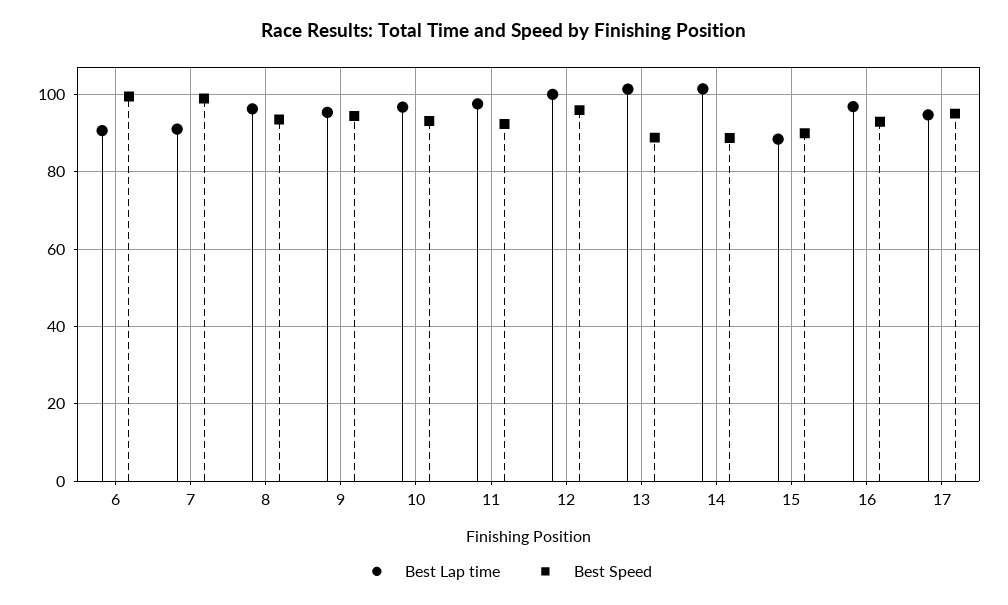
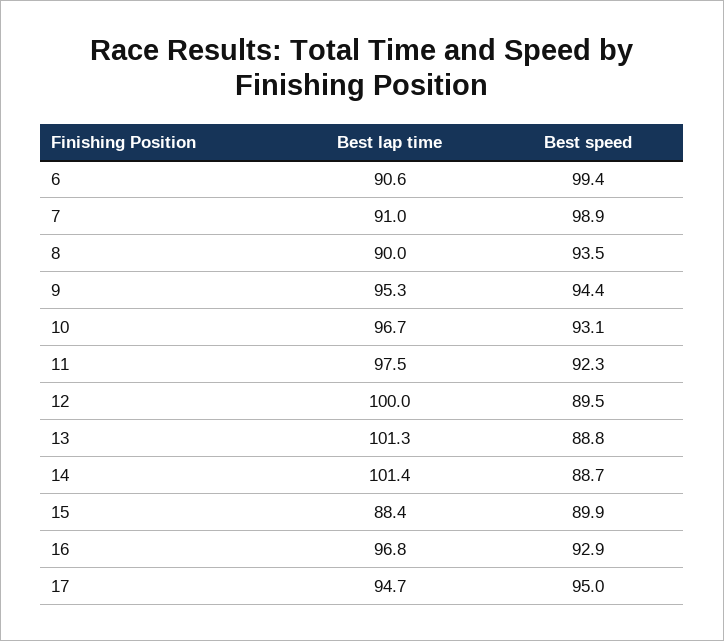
Best Lap time, 8: 96 -> 90
Best Speed, 12: 96 -> 89.5

